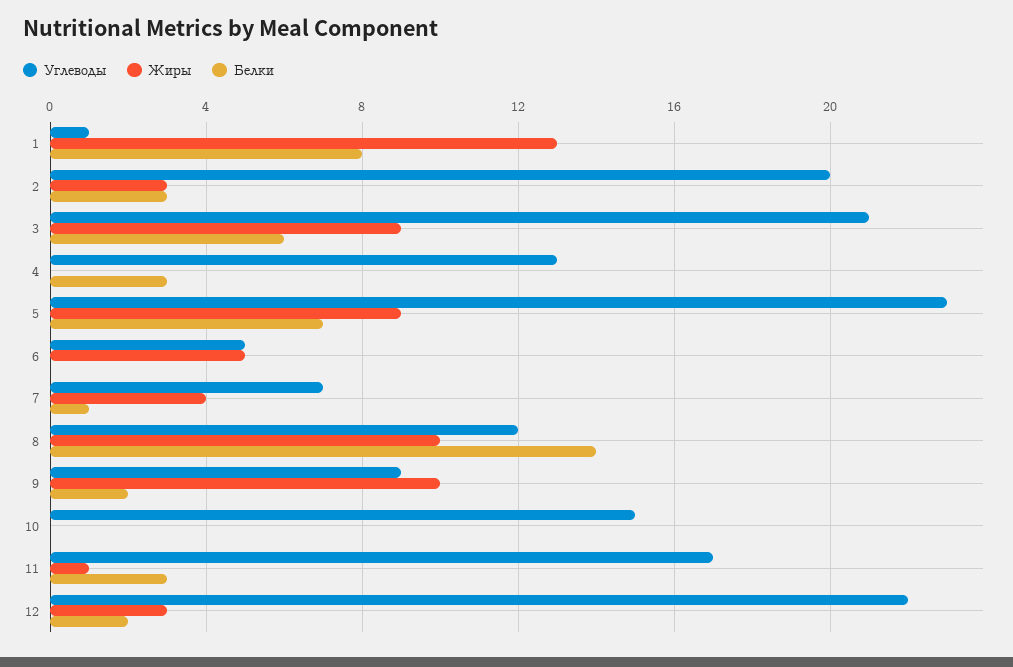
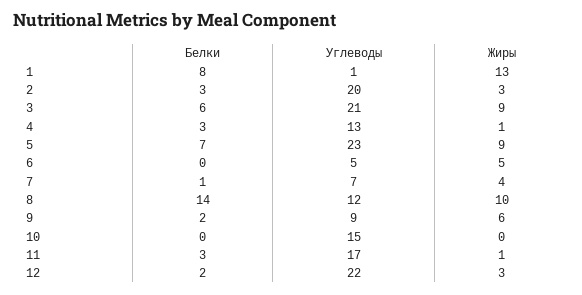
Жиры, 4: 0 -> 1
Жиры, 9: 10 -> 6

